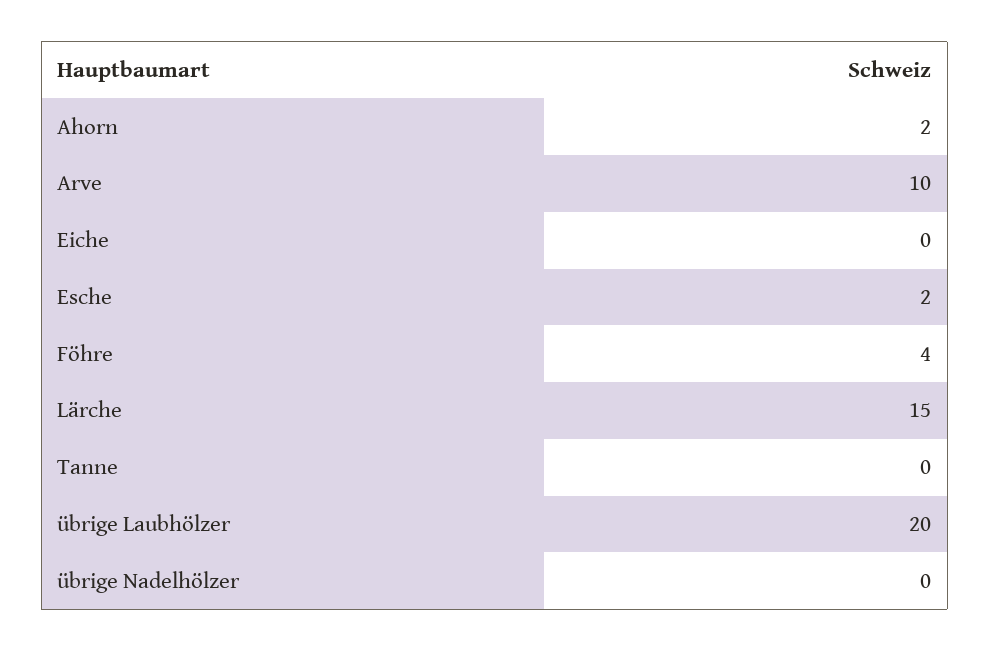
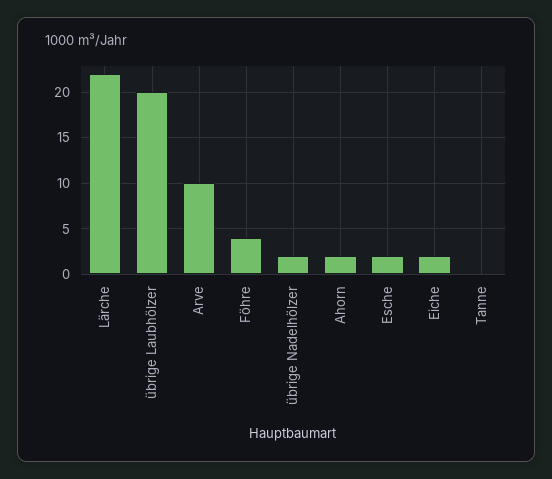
Eiche: 0 -> 2
Lärche: 15 -> 22
übrige Nadelhölzer: 0 -> 2

